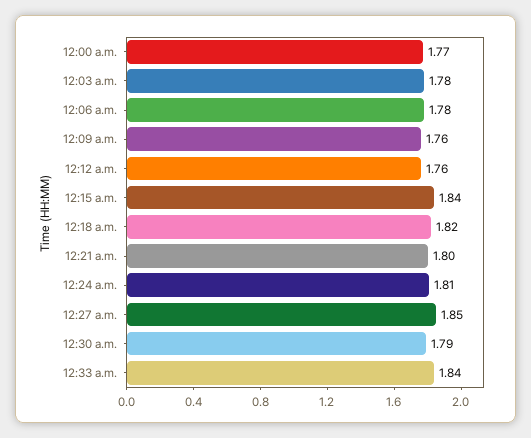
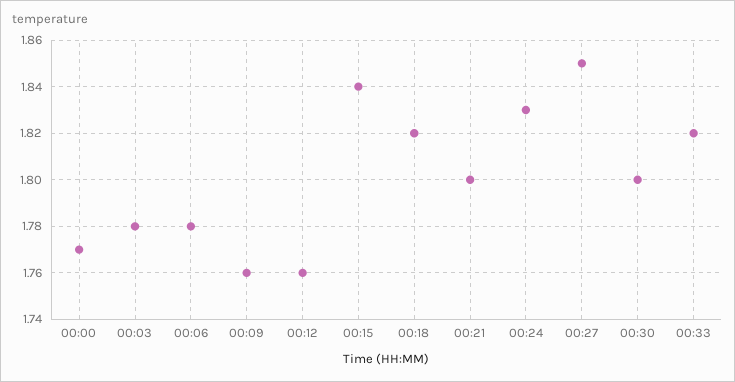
12:24 a.m.: 1.81 -> 1.83
12:30 a.m.: 1.79 -> 1.8
12:33 a.m.: 1.84 -> 1.82

